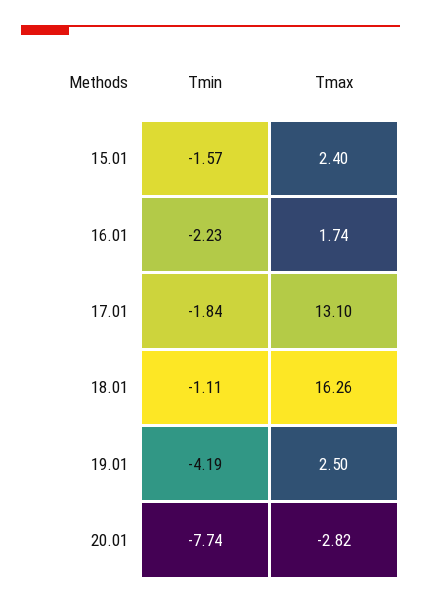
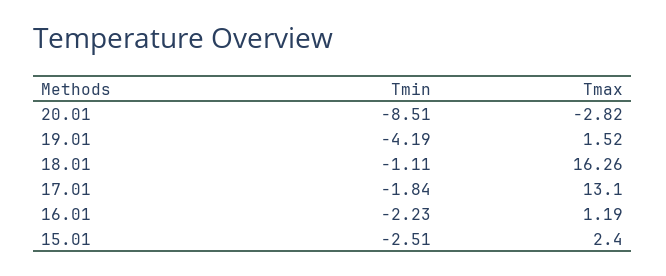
Tmin, 15.01: -1.57 -> -2.51
Tmax, 16.01: 1.74 -> 1.19
Tmax, 19.01: 2.5 -> 1.52
Tmin, 20.01: -7.74 -> -8.51

